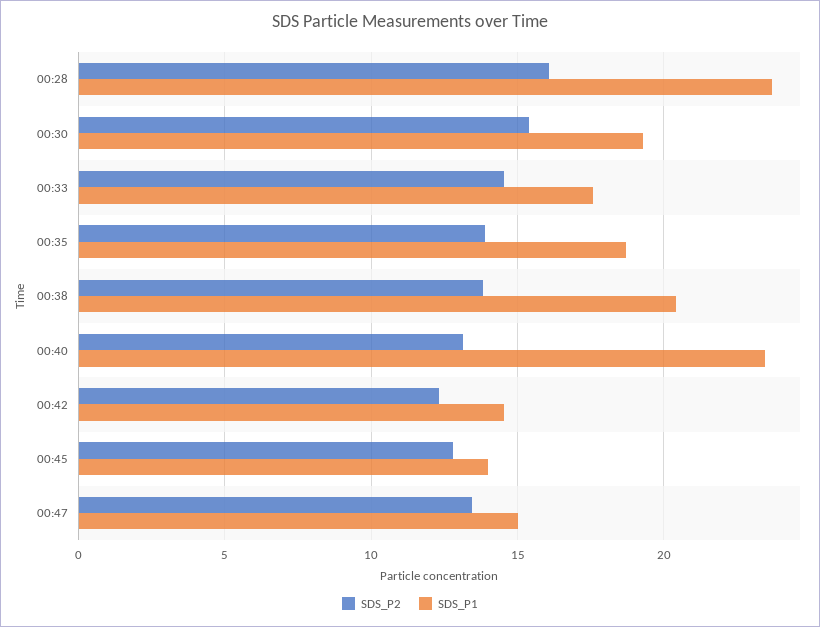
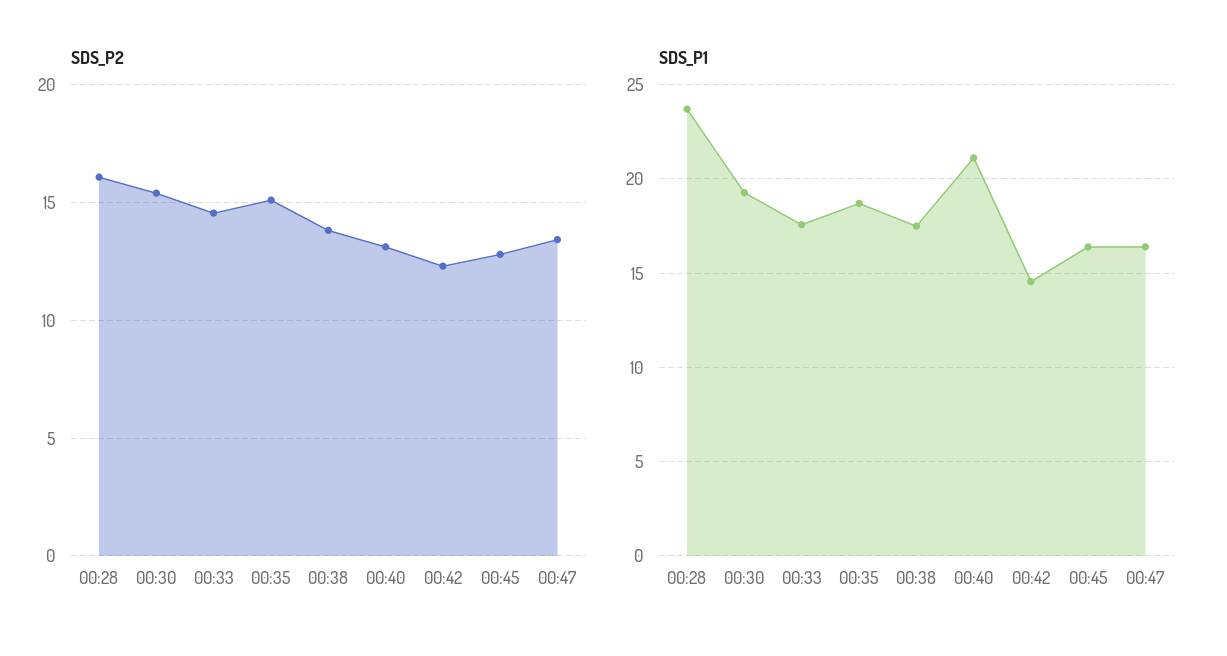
SDS_P2, 00:35: 14 -> 15
SDS_P1, 00:38: 20.5 -> 17.5
SDS_P1, 00:40: 23.5 -> 21
SDS_P1, 00:45: 14 -> 16.5
SDS_P1, 00:47: 15 -> 16.5

